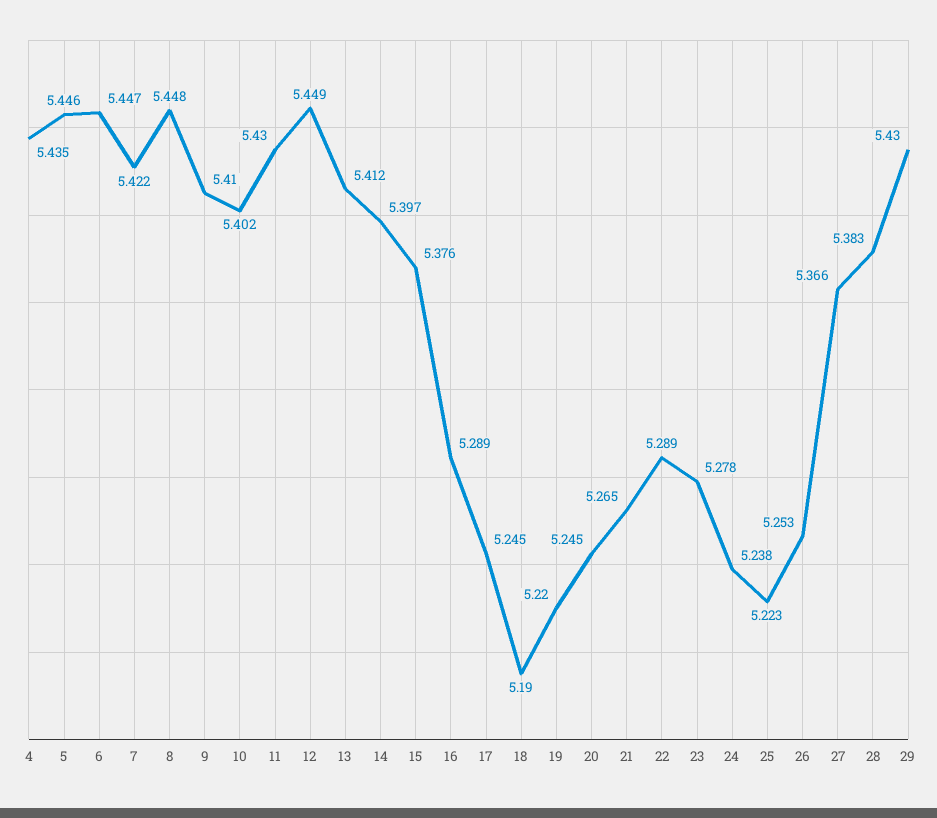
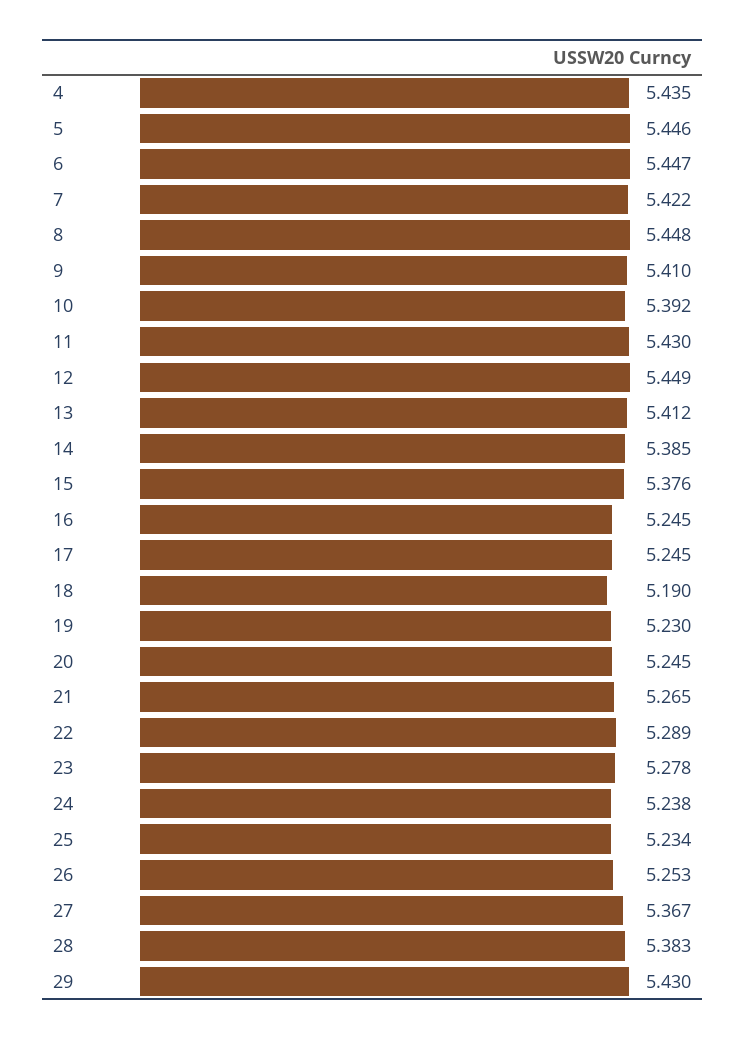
10: 5.402 -> 5.392
14: 5.397 -> 5.385
16: 5.289 -> 5.245
19: 5.22 -> 5.23
25: 5.223 -> 5.234
27: 5.366 -> 5.367

